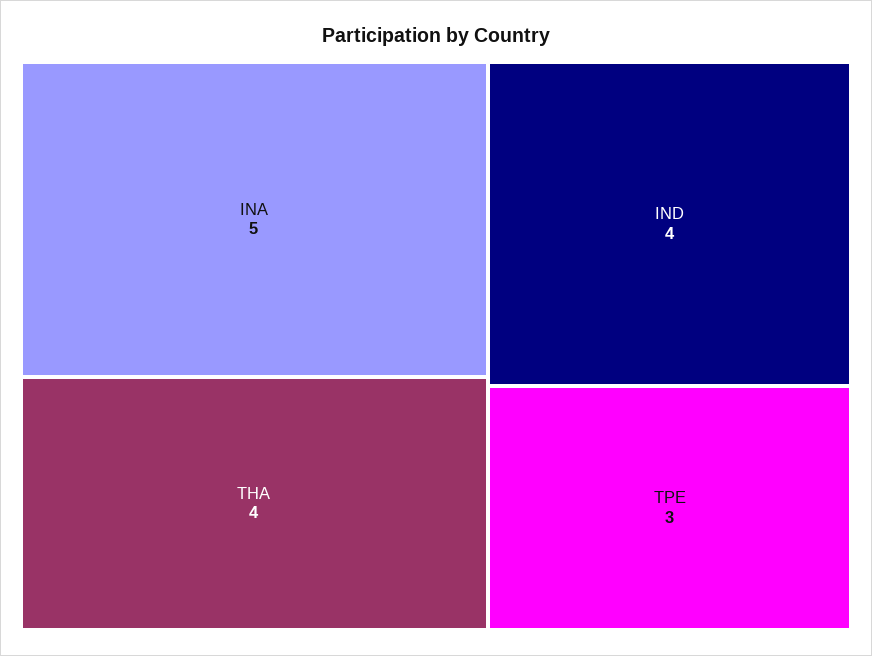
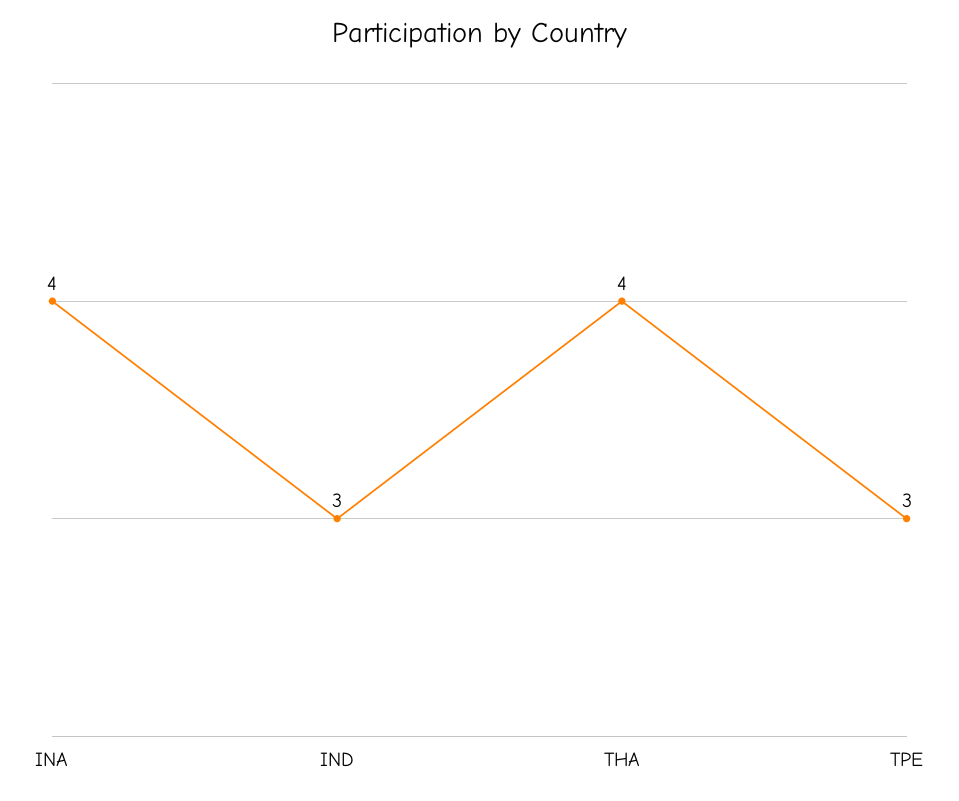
INA: 5 -> 4
IND: 4 -> 3

